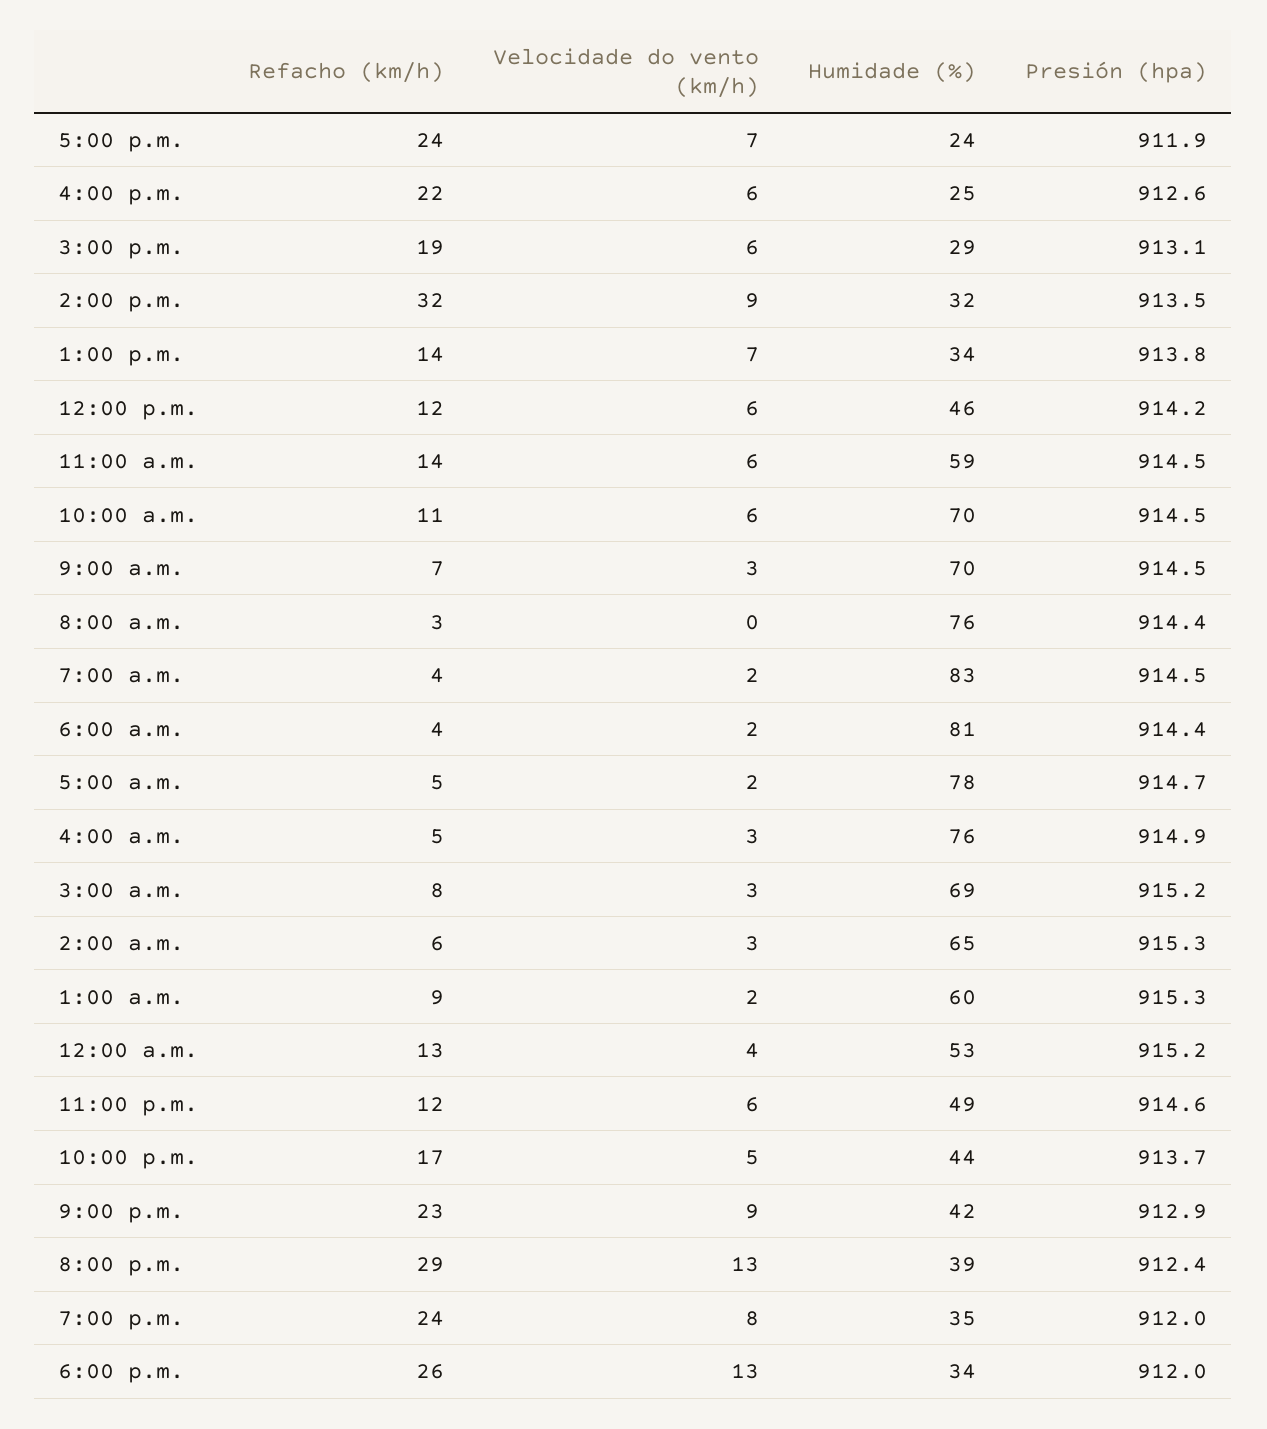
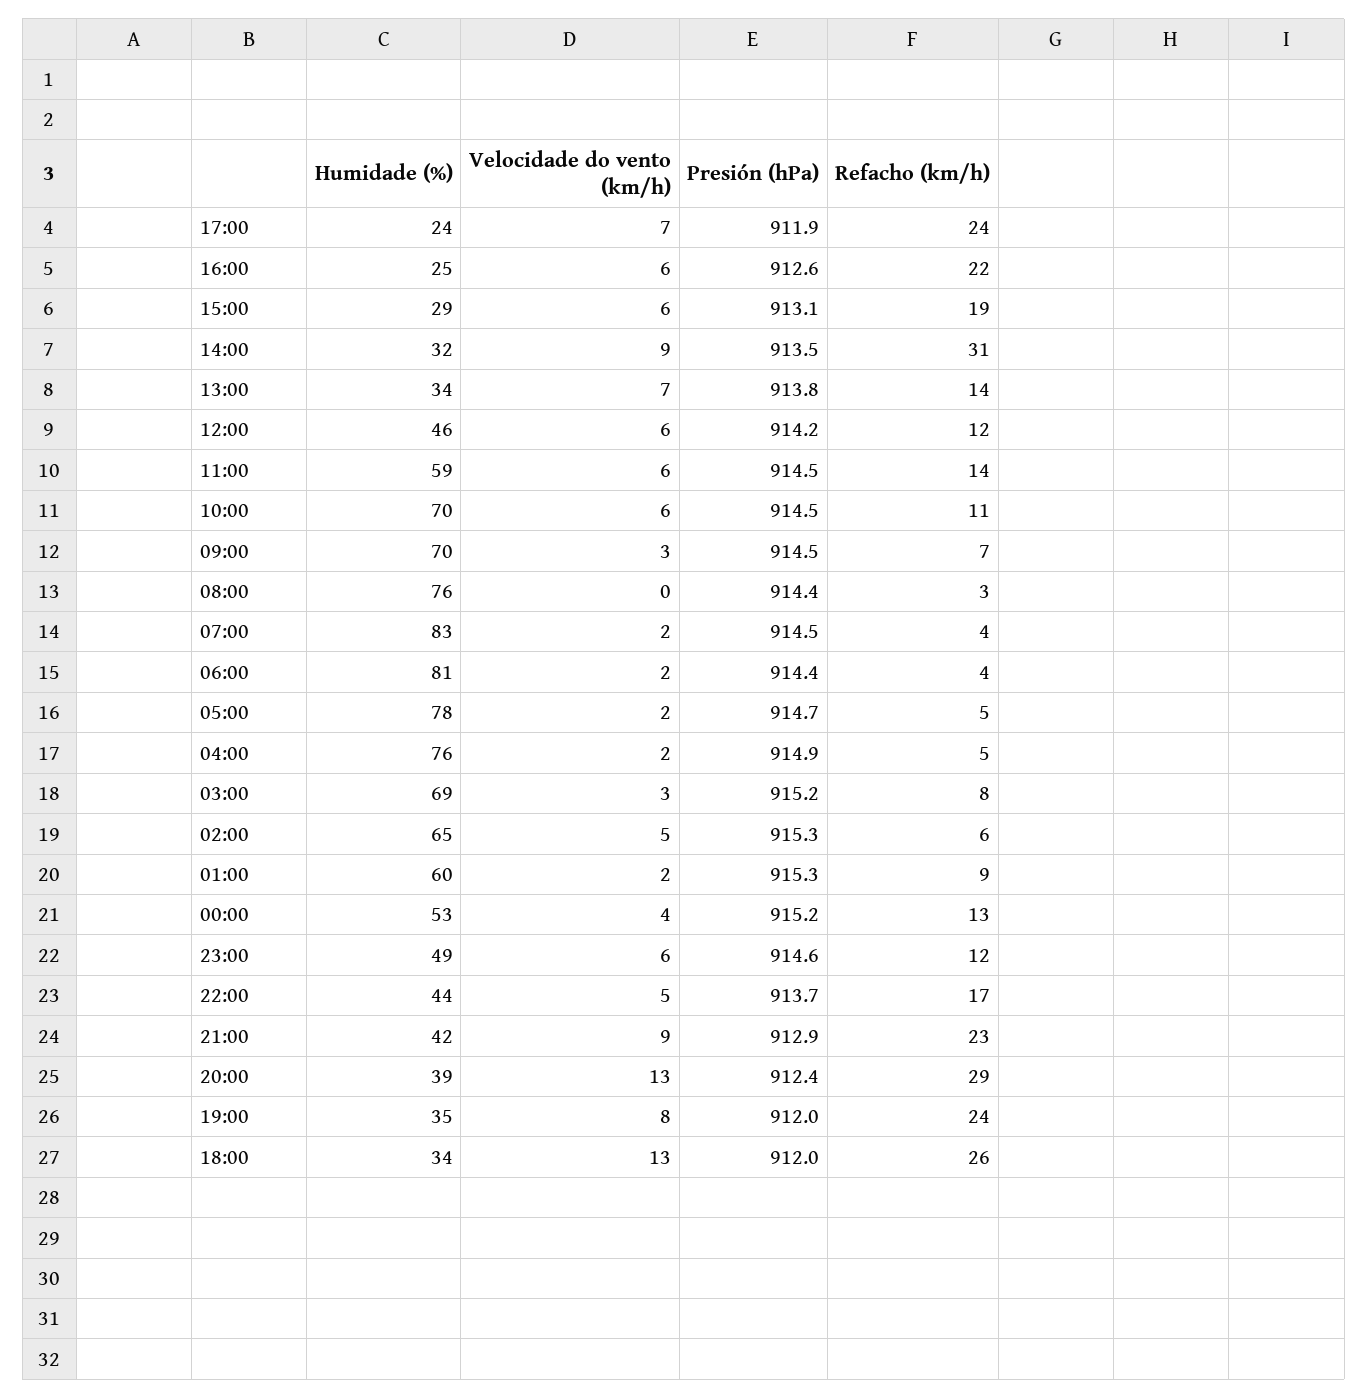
Refacho (km/h), 2:00 p.m.: 32 -> 31
Velocidade do vento (km/h), 4:00 a.m.: 3 -> 2
Velocidade do vento (km/h), 2:00 a.m.: 3 -> 5

